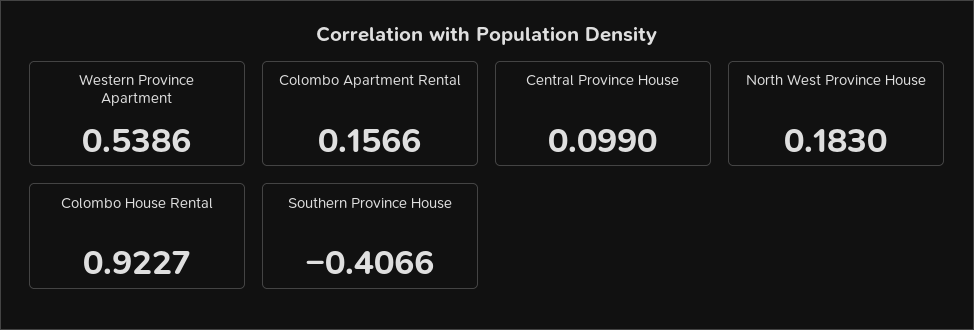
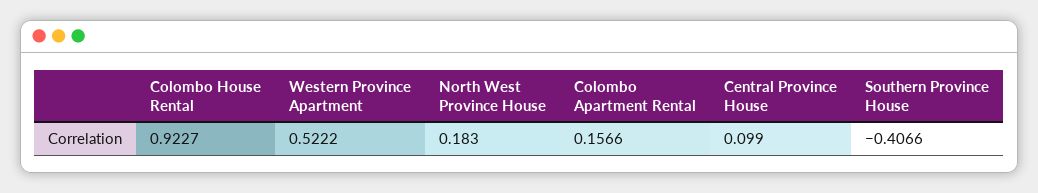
Western Province Apartment: 0.5386 -> 0.5222

